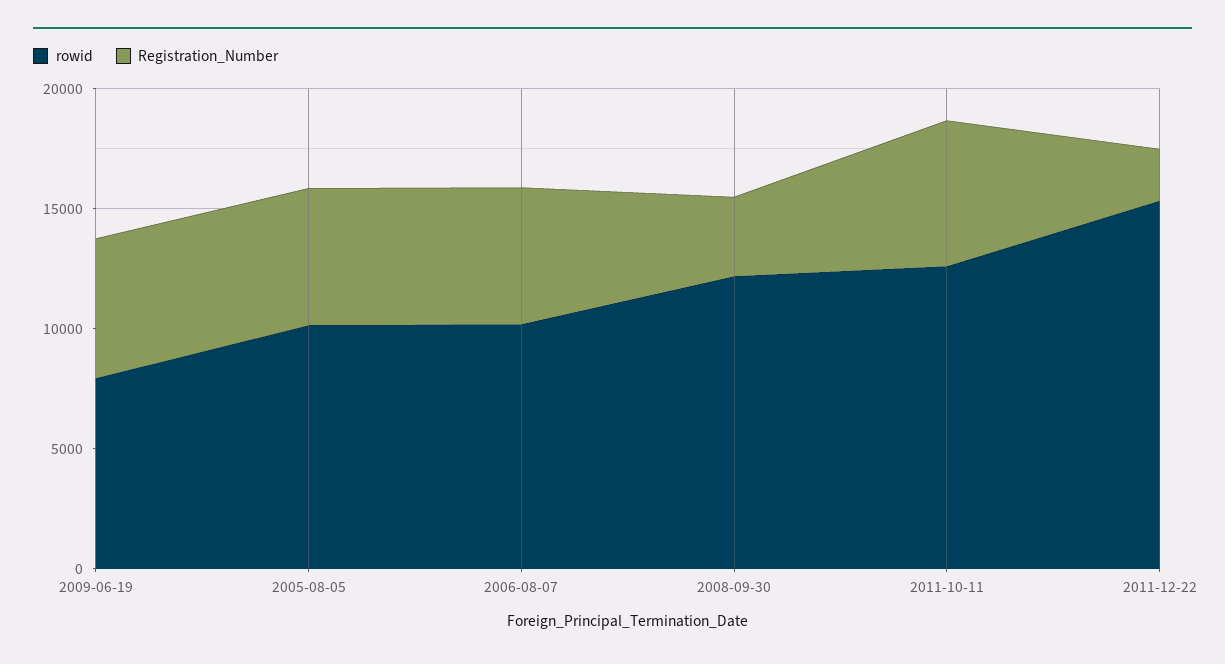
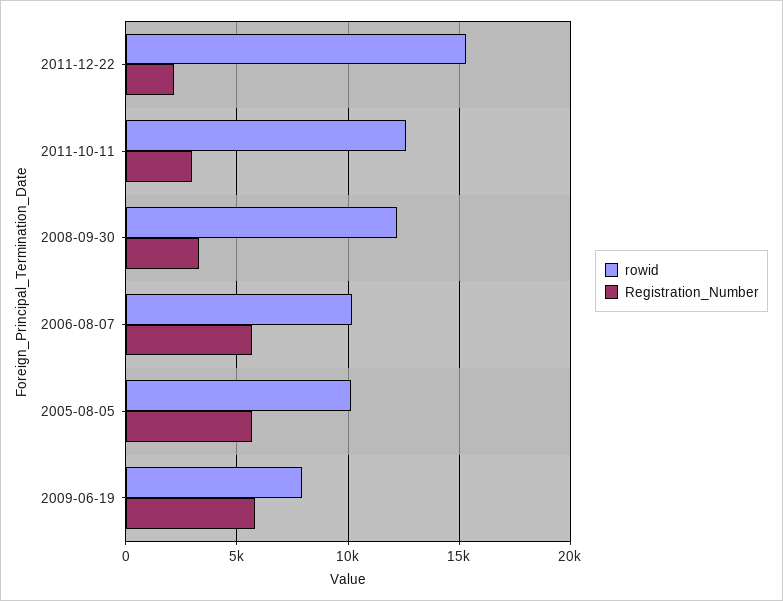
Registration_Number, 2011-10-11: 6000 -> 3000

